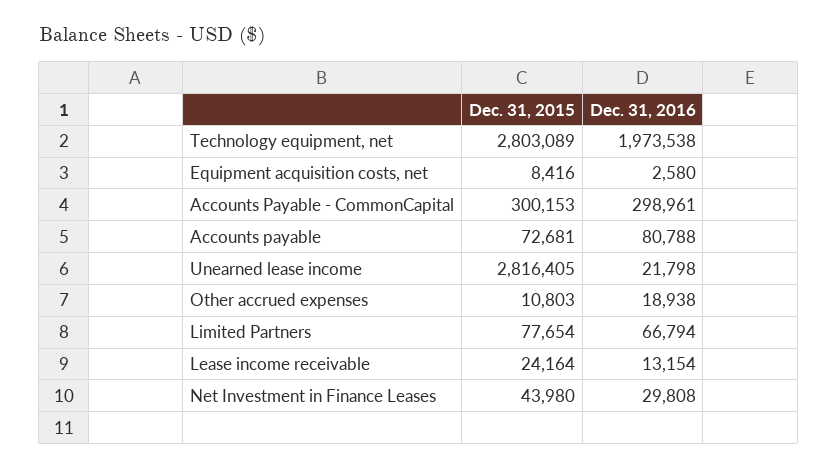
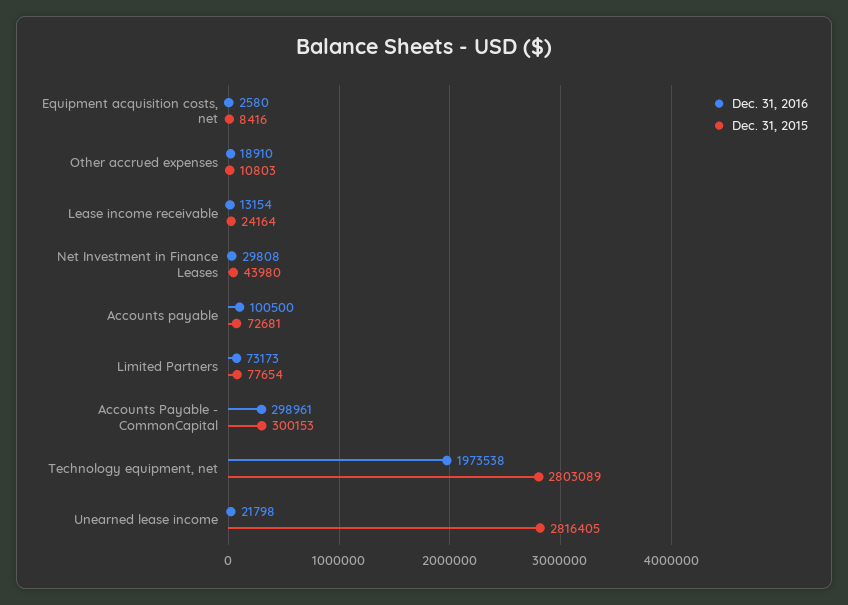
Dec. 31, 2016, Accounts payable: 80788 -> 100500
Dec. 31, 2016, Other accrued expenses: 18938 -> 18910
Dec. 31, 2016, Limited Partners: 66794 -> 73173

